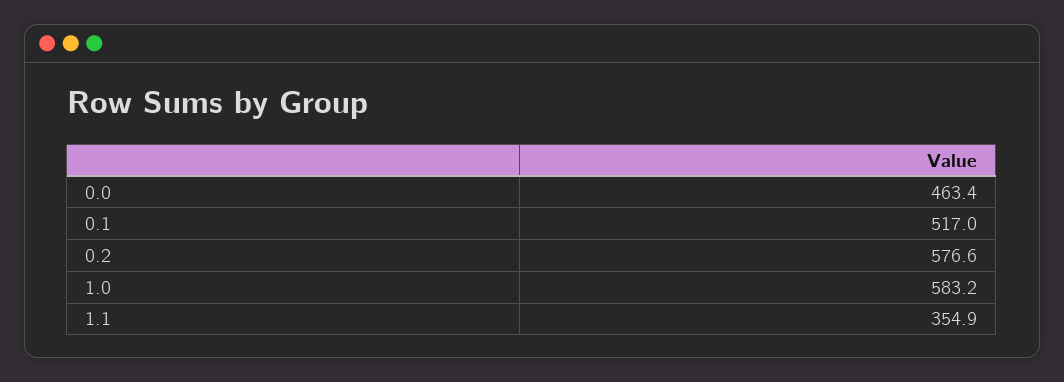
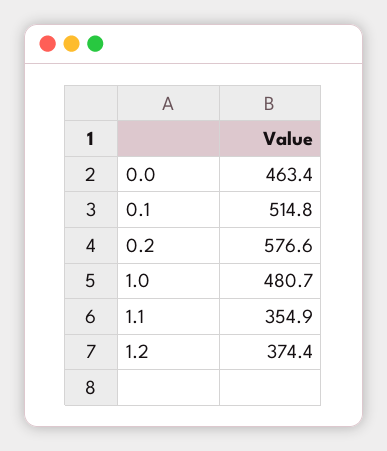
0.1: 517 -> 514.8
1.0: 583.2 -> 480.7
1.2: none -> 374.4

